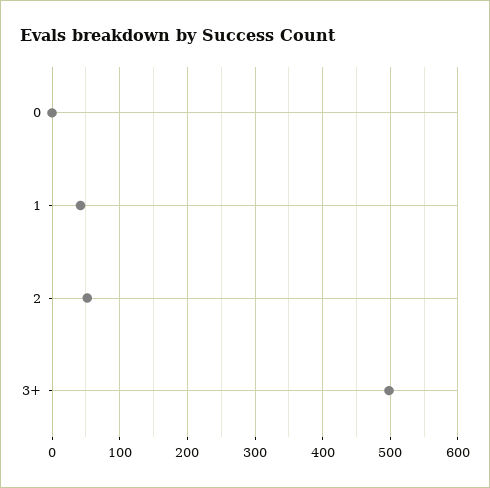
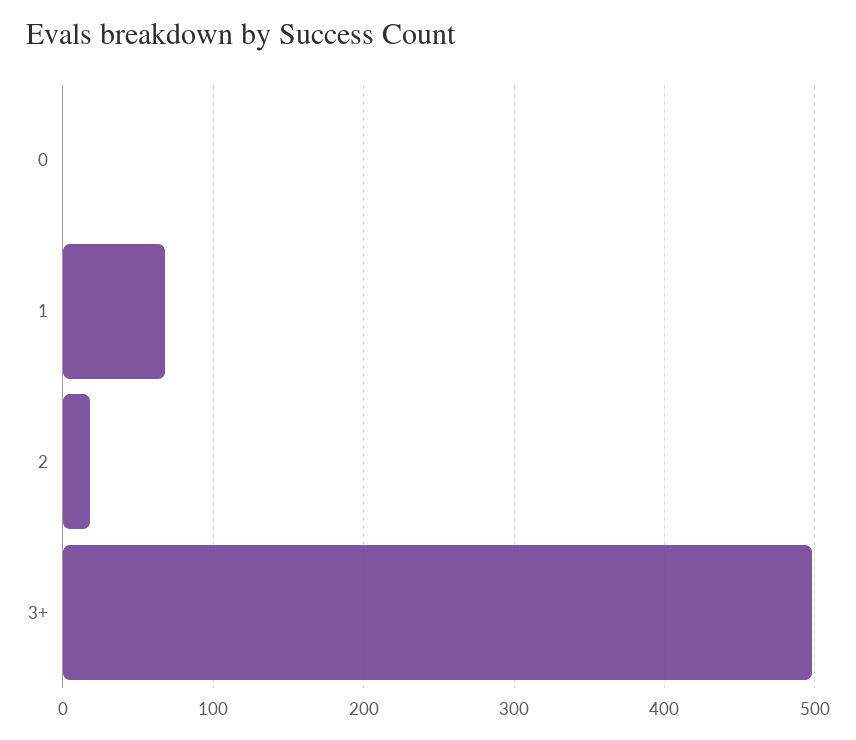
1: 40 -> 70
2: 50 -> 20

